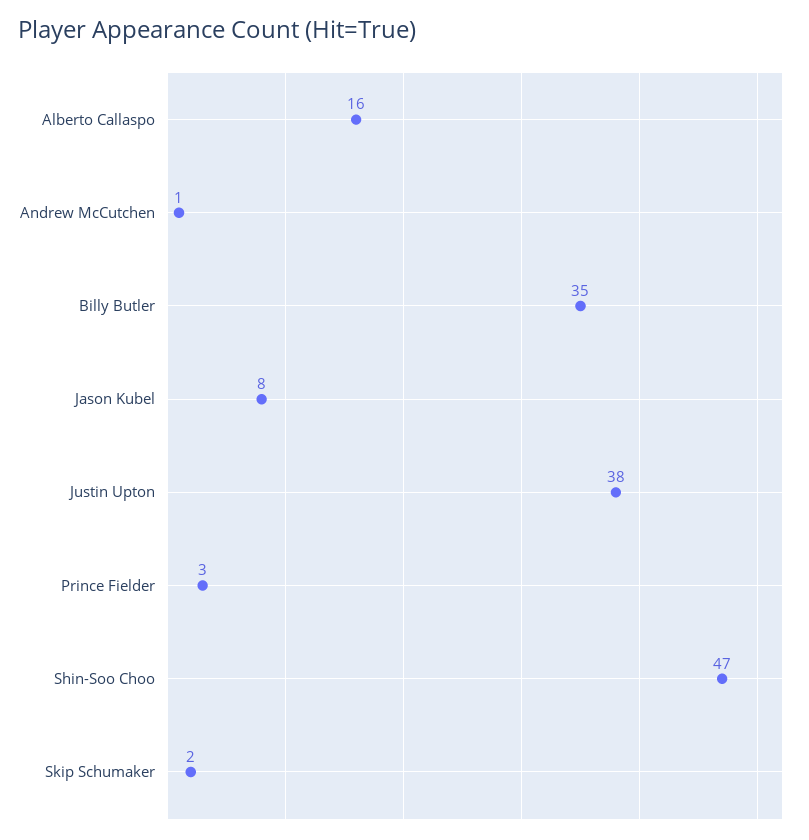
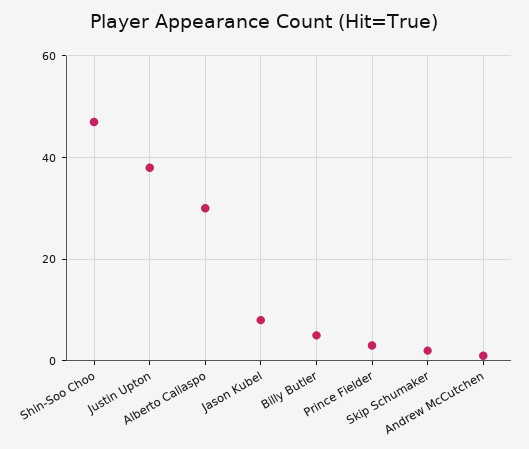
Alberto Callaspo: 16 -> 30
Billy Butler: 35 -> 5

